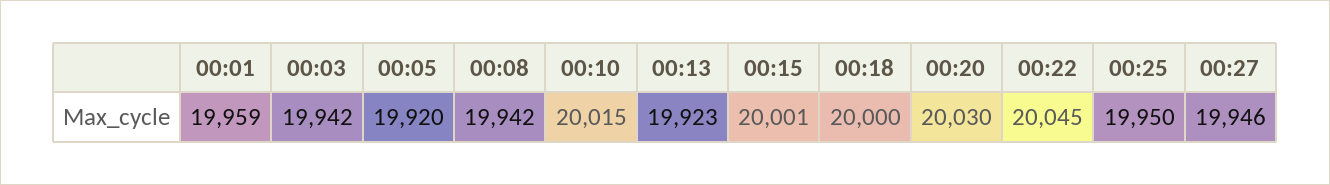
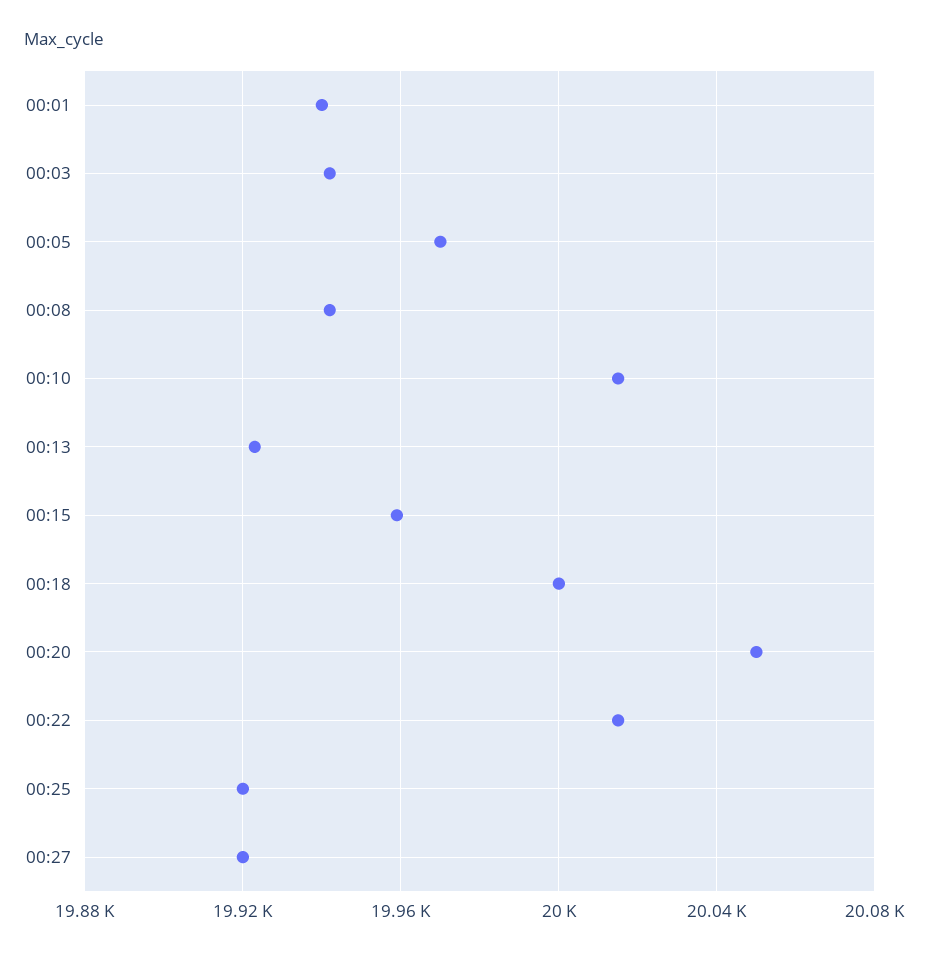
00:01: 19959 -> 19940
00:05: 19920 -> 19970
00:15: 20001 -> 19960
00:20: 20030 -> 20050
00:22: 20045 -> 20015
00:25: 19950 -> 19920
00:27: 19946 -> 19920

